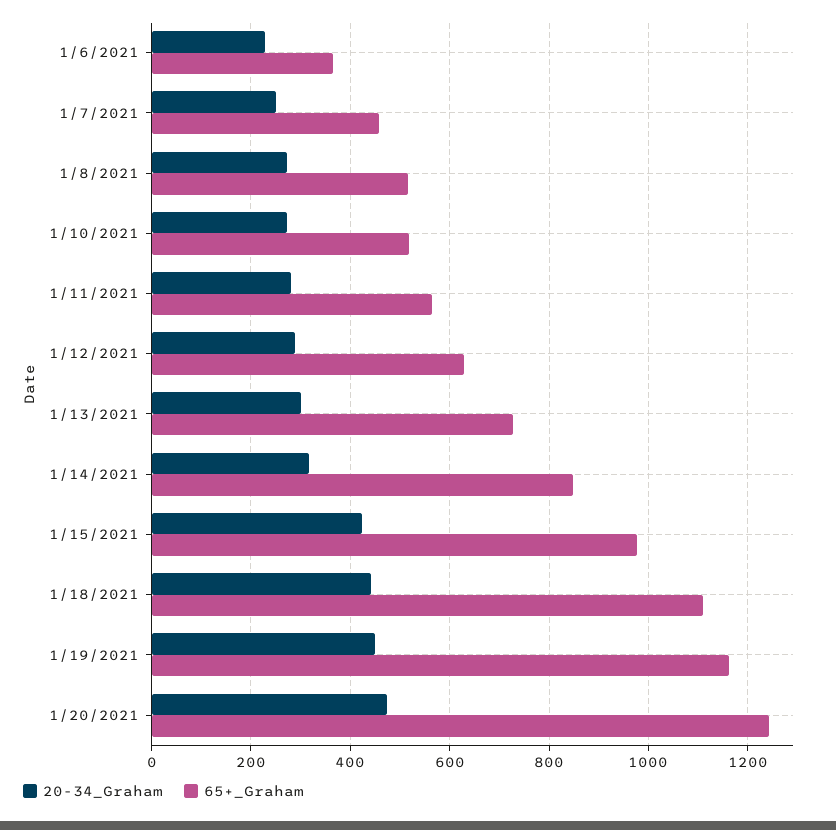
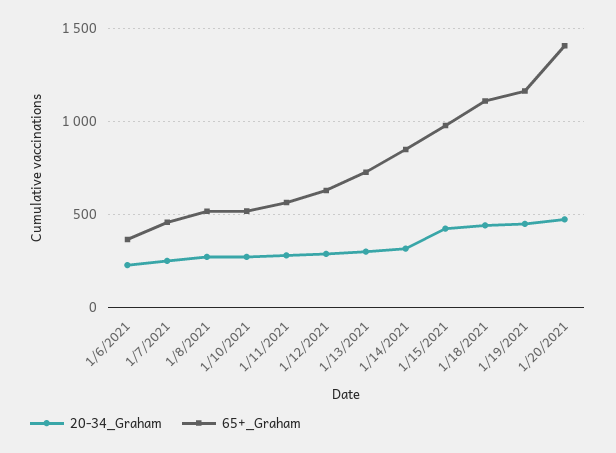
65+_Graham, 1/20/2021: 1240 -> 1400

